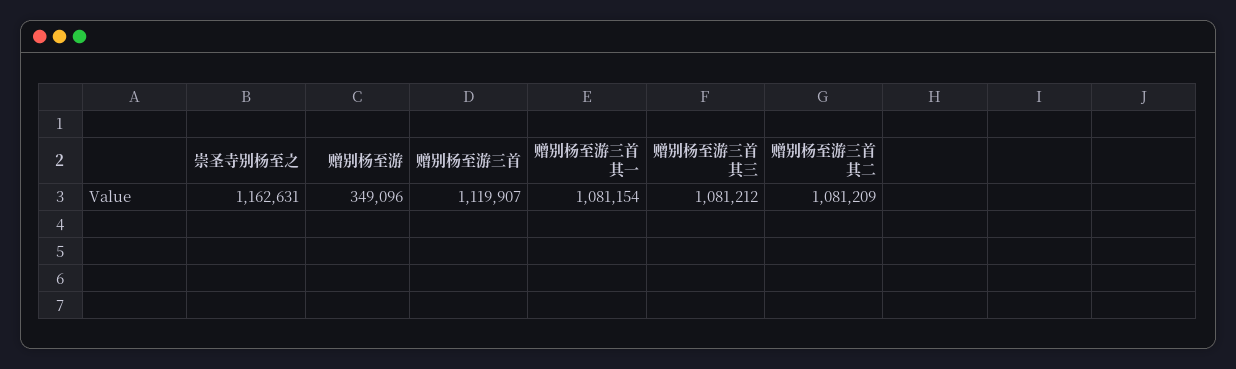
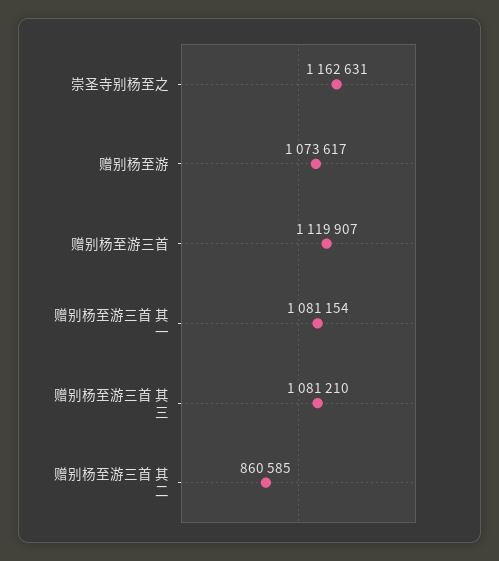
赠别杨至游: 349096 -> 1073617
赠别杨至游三首 其三: 1081212 -> 1081210
赠别杨至游三首 其二: 1081209 -> 860585

